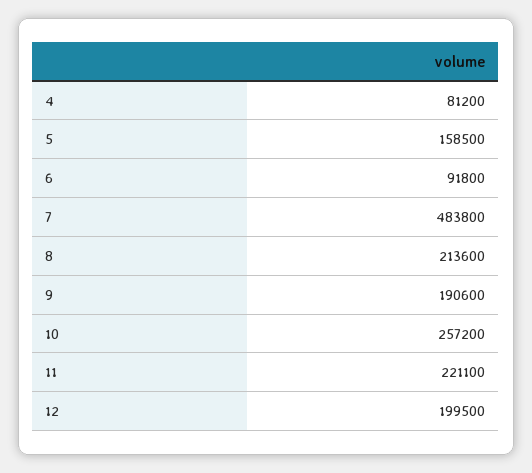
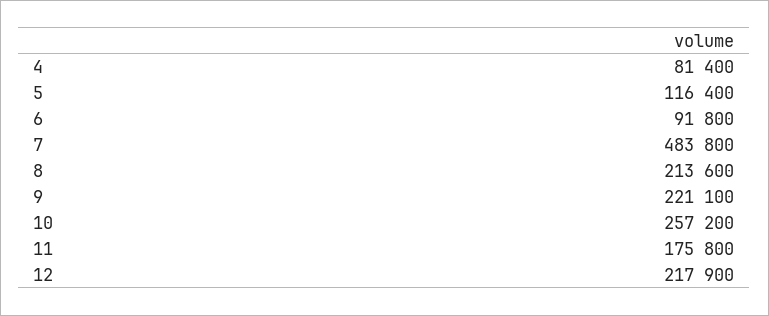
4: 81200 -> 81400
5: 158500 -> 116400
9: 190600 -> 221100
11: 221100 -> 175800
12: 199500 -> 217900

